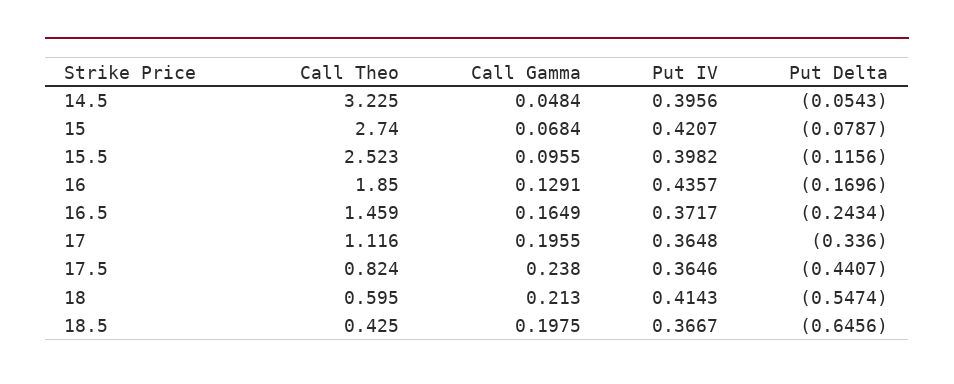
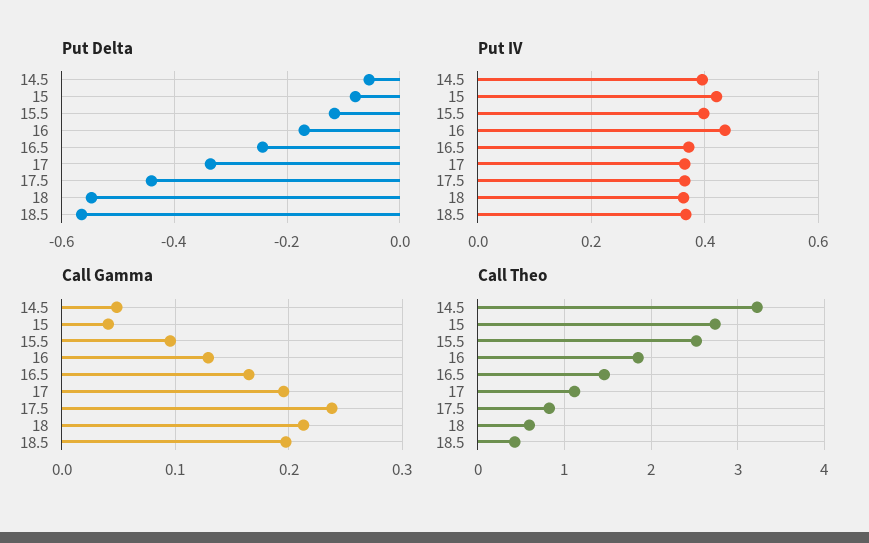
Call Gamma, 15: 0.0684 -> 0.04
Put IV, 18: 0.4143 -> 0.36
Put Delta, 18.5: -0.6456 -> -0.56

